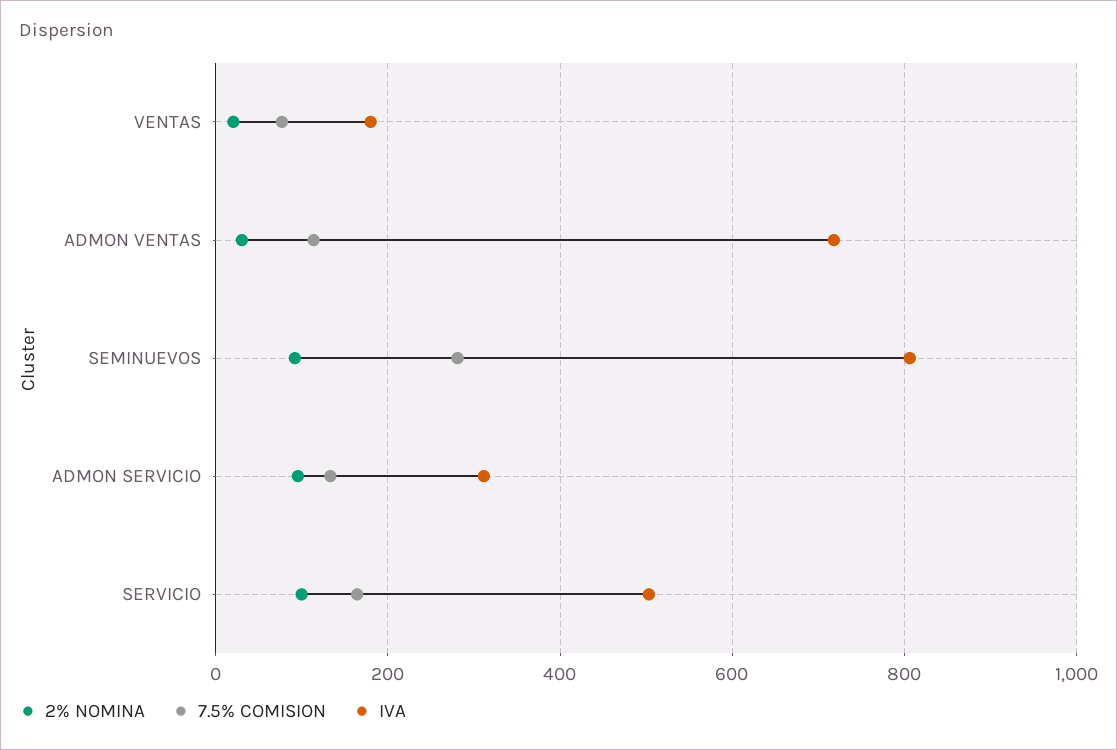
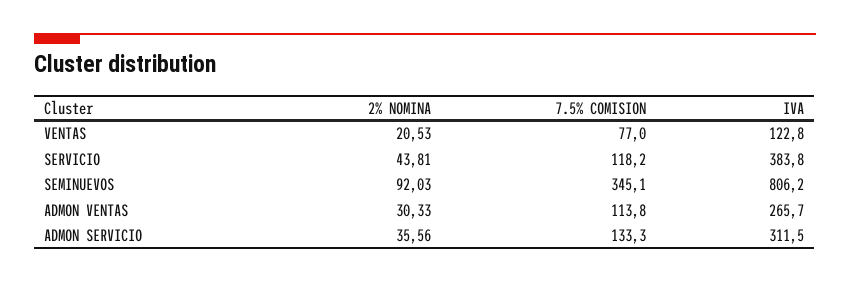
IVA, VENTAS: 180 -> 122.8
IVA, ADMON VENTAS: 720 -> 265.7
7.5% COMISION, SEMINUEVOS: 280 -> 345.1
2% NOMINA, ADMON SERVICIO: 100 -> 35.56
2% NOMINA, SERVICIO: 100 -> 43.81
7.5% COMISION, SERVICIO: 160 -> 118.2
IVA, SERVICIO: 500 -> 383.8

